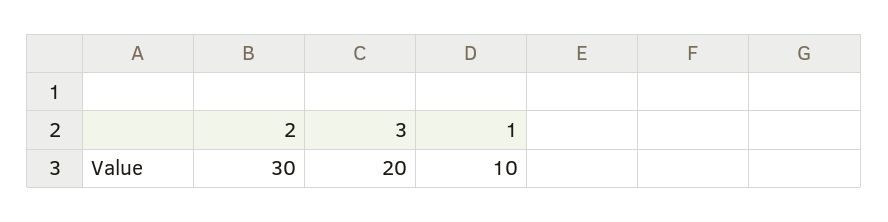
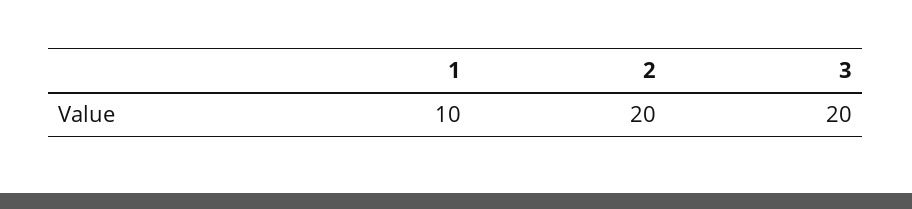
2: 30 -> 20

